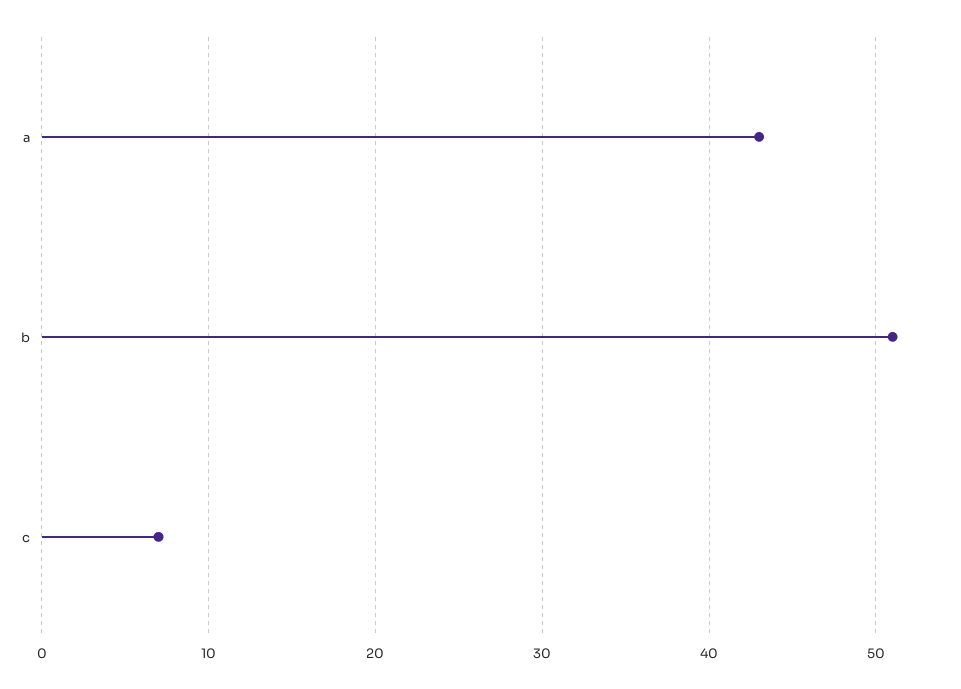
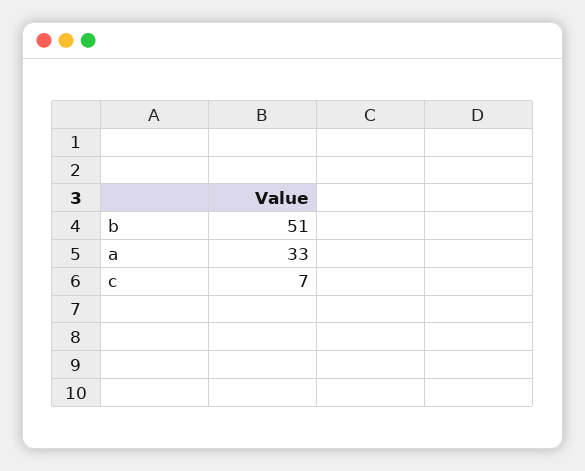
a: 43 -> 33

